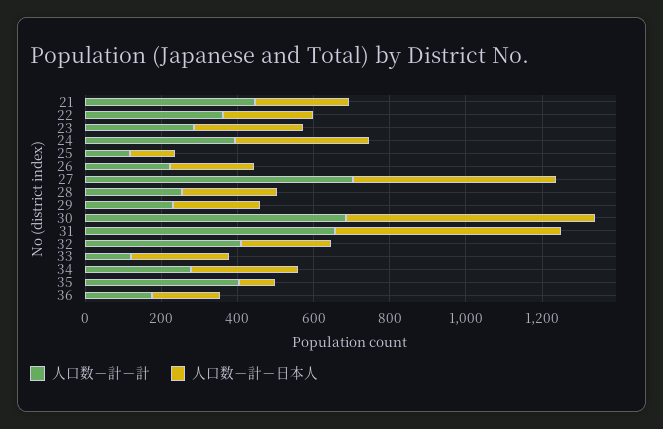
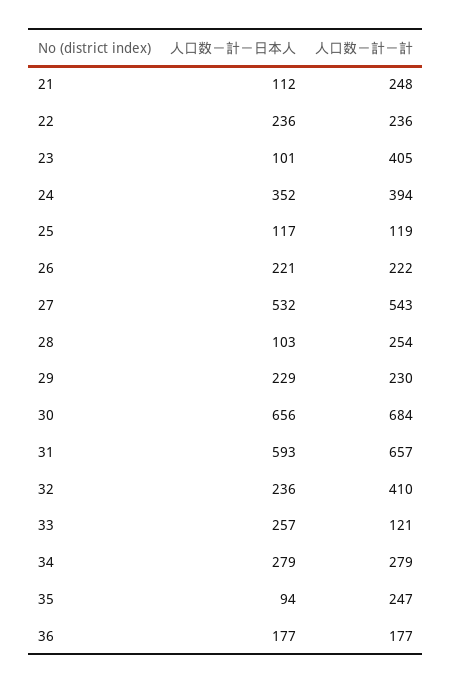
人口数－計－計, 21: 450 -> 248
人口数－計－日本人, 21: 250 -> 112
人口数－計－計, 22: 350 -> 236
人口数－計－計, 23: 300 -> 405
人口数－計－日本人, 23: 300 -> 101
人口数－計－計, 27: 700 -> 543
人口数－計－日本人, 28: 250 -> 103
人口数－計－計, 35: 400 -> 247

